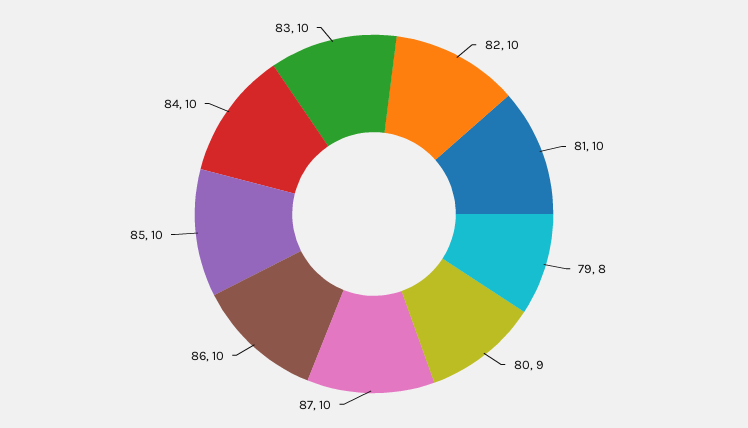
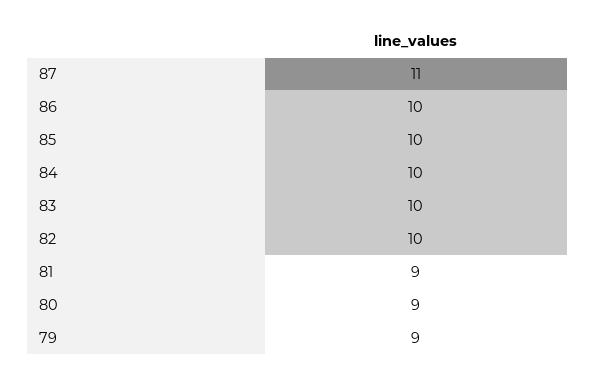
81: 10 -> 9
79: 8 -> 9
87: 10 -> 11

